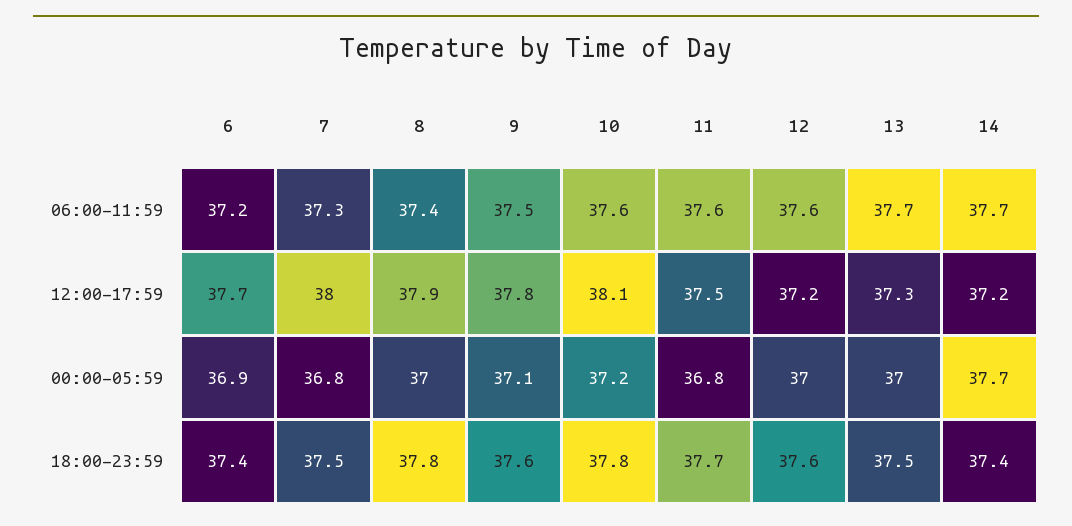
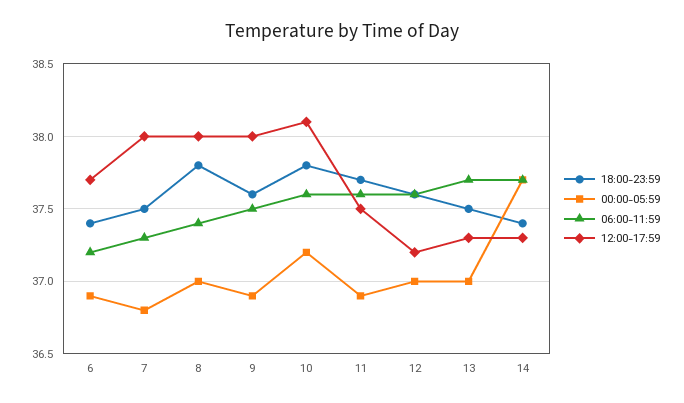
12:00-17:59, 8: 37.9 -> 38
12:00-17:59, 9: 37.8 -> 38
12:00-17:59, 14: 37.2 -> 37.3
00:00-05:59, 9: 37.1 -> 36.9
00:00-05:59, 11: 36.8 -> 36.9

